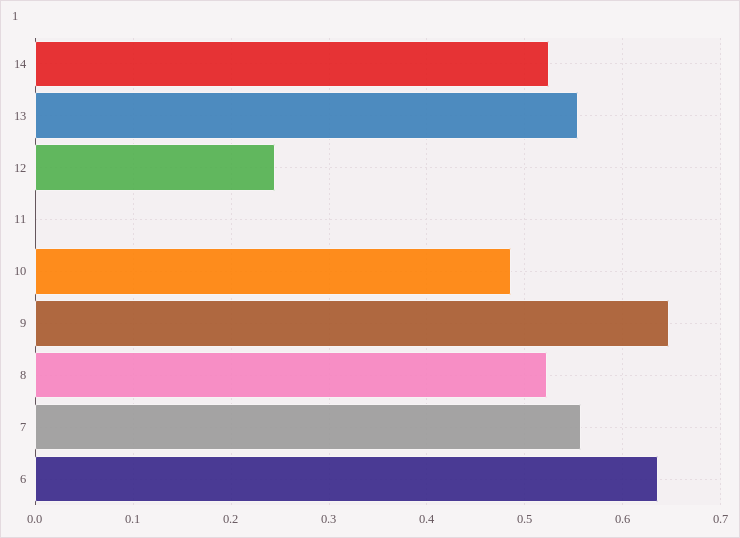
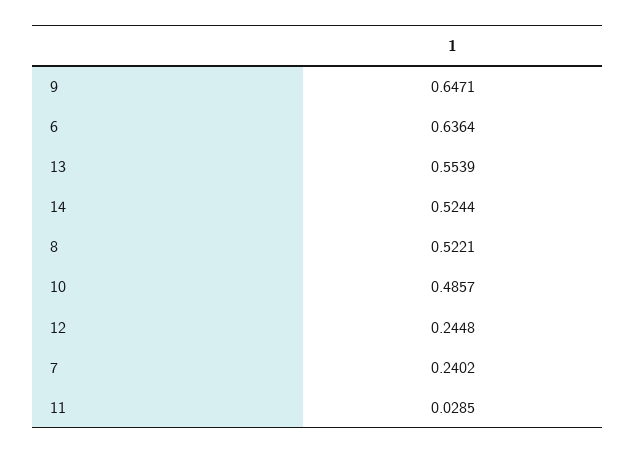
11: 0 -> 0.0285
7: 0.56 -> 0.2402

